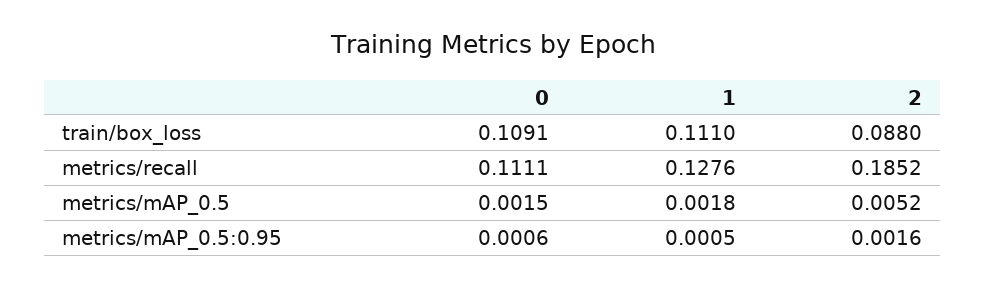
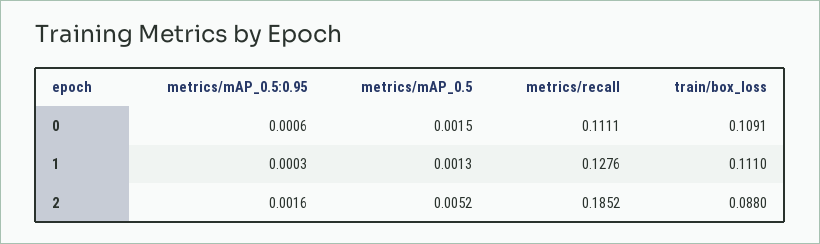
1, metrics/mAP_0.5: 0.0018 -> 0.0013
1, metrics/mAP_0.5:0.95: 0.0005 -> 0.0003

